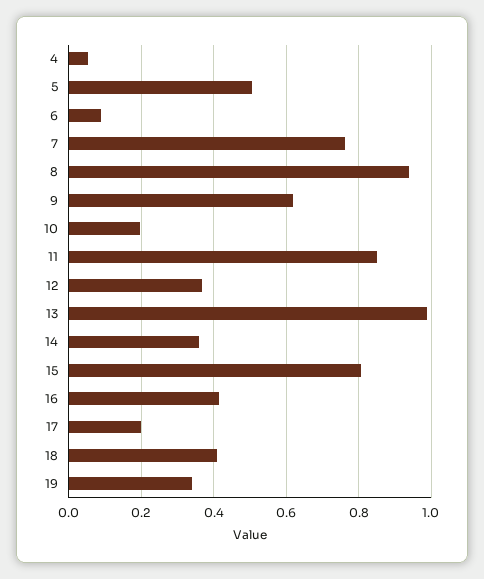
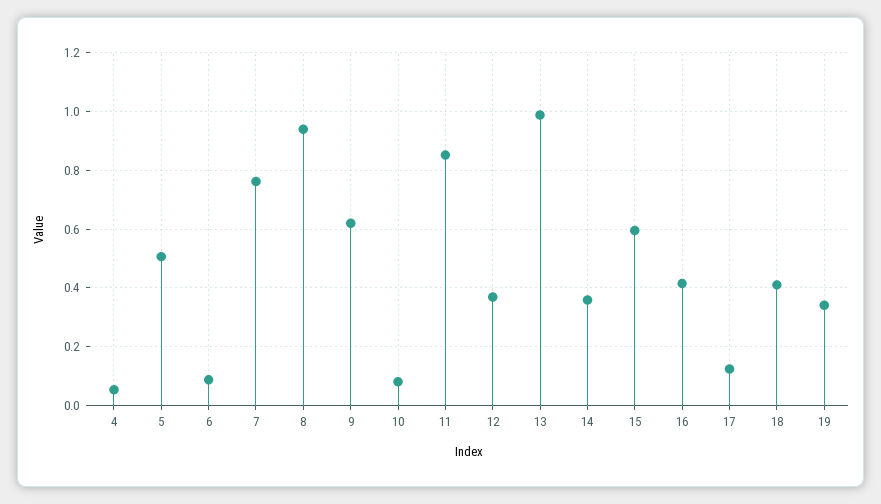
10: 0.2 -> 0.075
15: 0.8 -> 0.6
17: 0.2 -> 0.125

